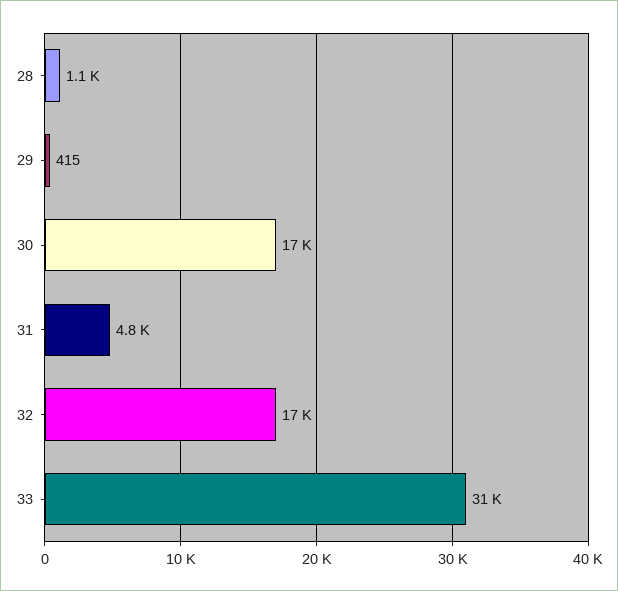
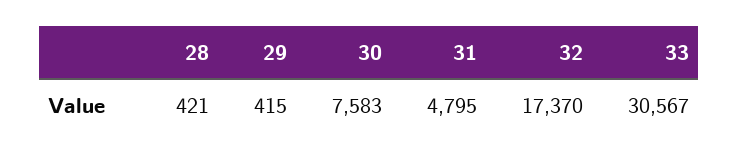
28: 1100 -> 421
30: 17000 -> 7583

